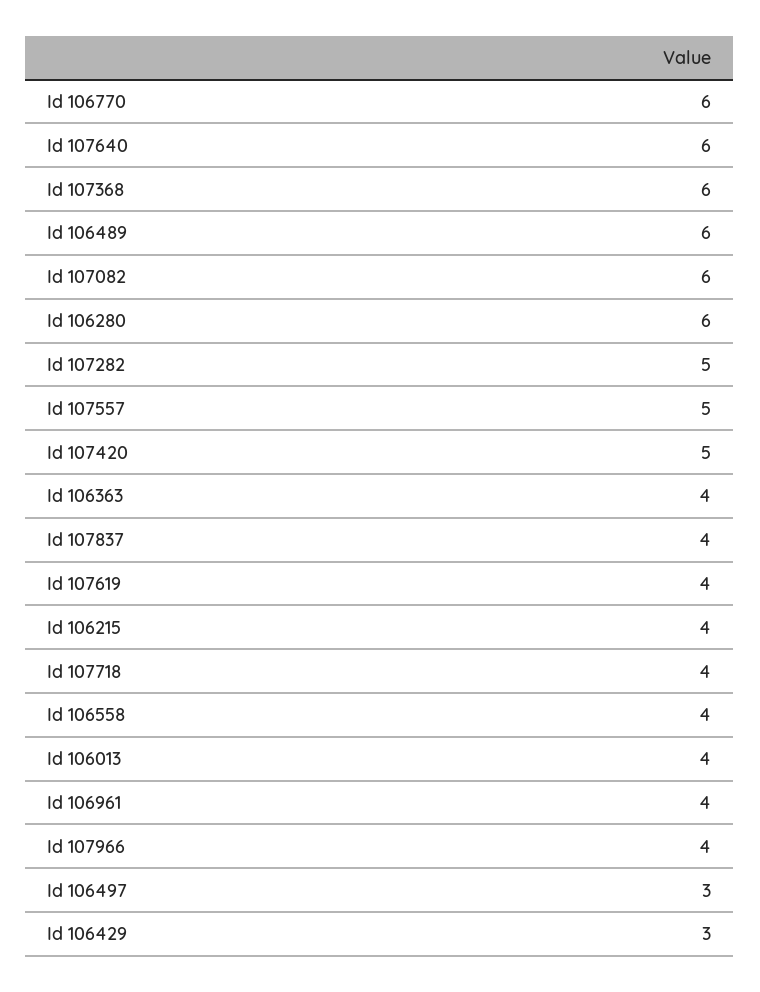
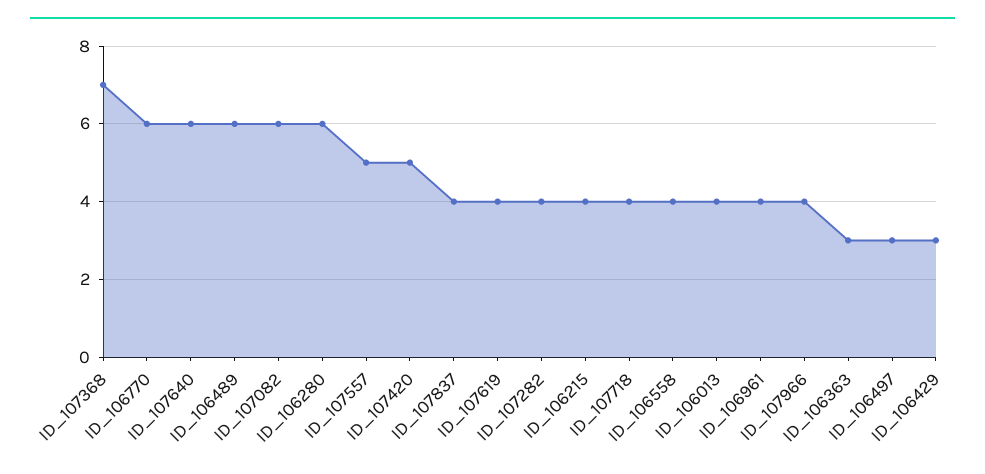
Id 107368: 6 -> 7
Id 107282: 5 -> 4
Id 106363: 4 -> 3

